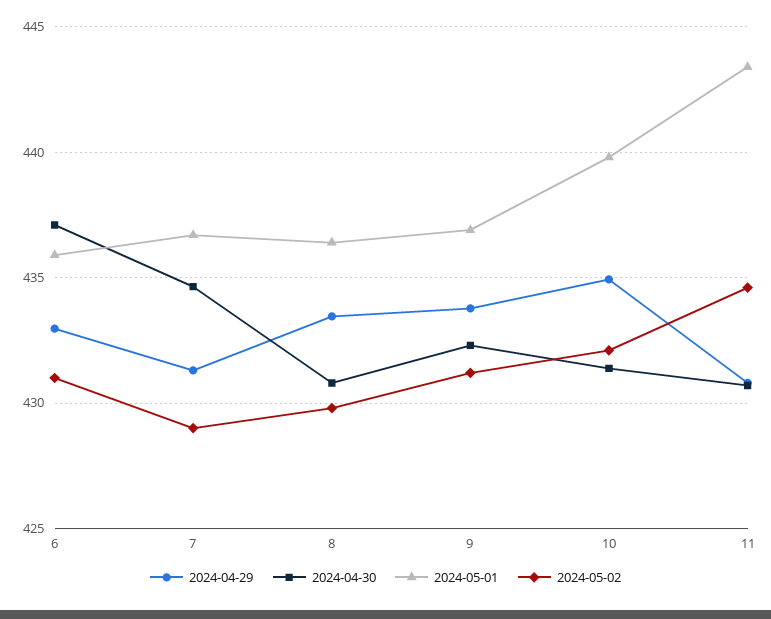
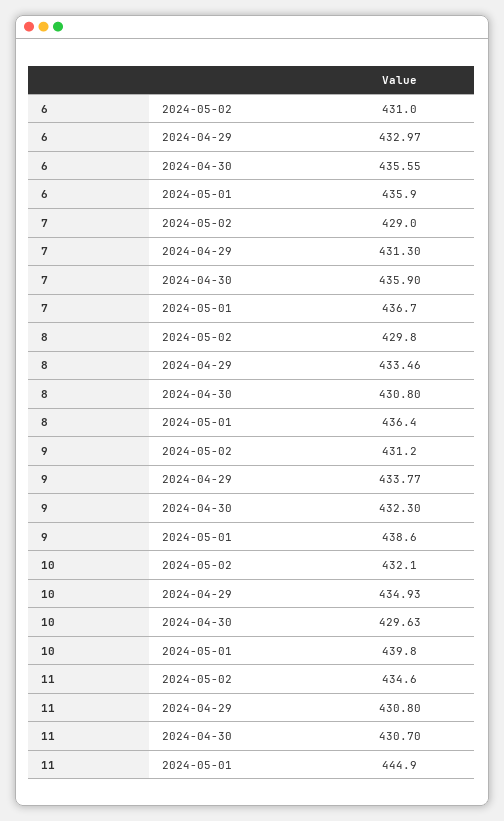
2024-04-30, 6: 437 -> 435.55
2024-04-30, 7: 434.5 -> 435.9
2024-05-01, 9: 437 -> 438.6
2024-04-30, 10: 431.5 -> 429.63
2024-05-01, 11: 443.5 -> 444.9

